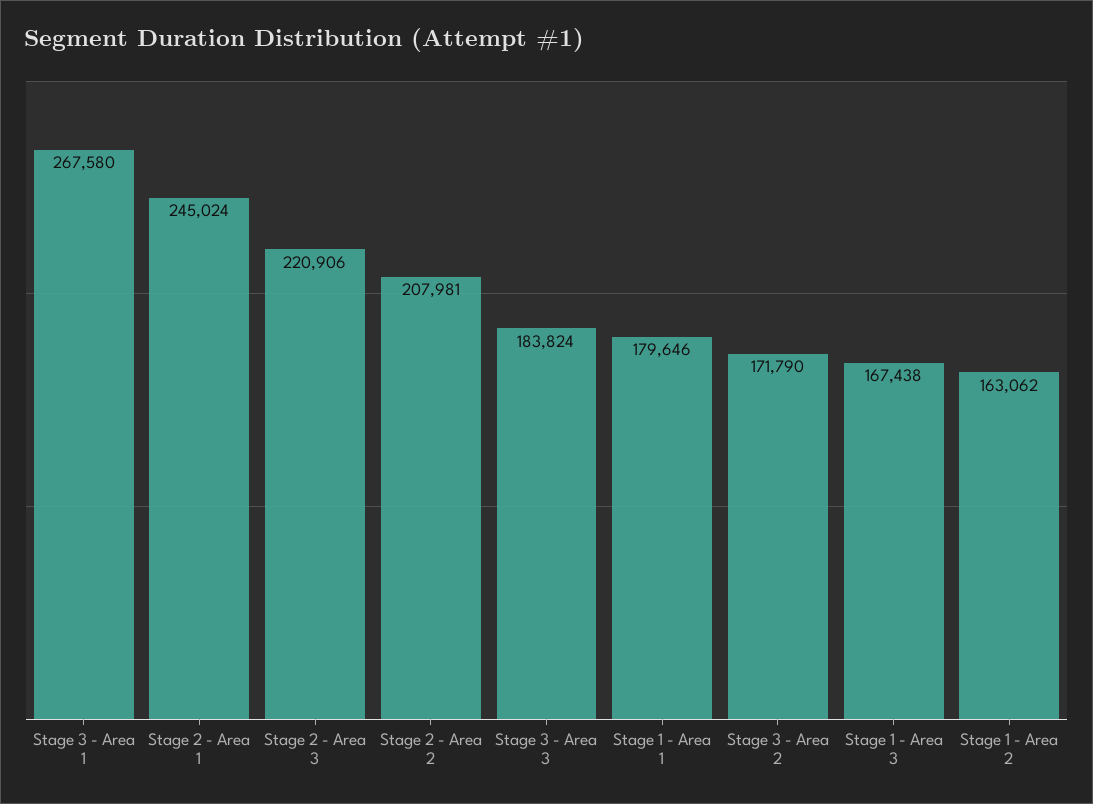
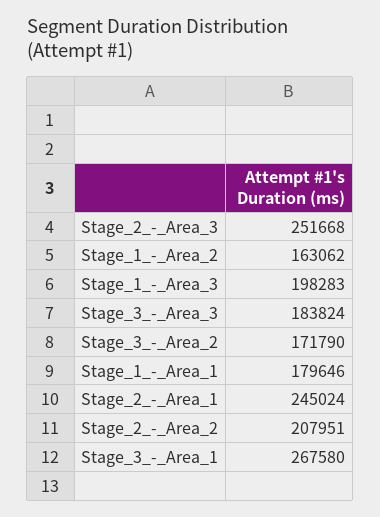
Stage 2 - Area 3: 220906 -> 251668
Stage 2 - Area 2: 207981 -> 207951
Stage 1 - Area 3: 167438 -> 198283

